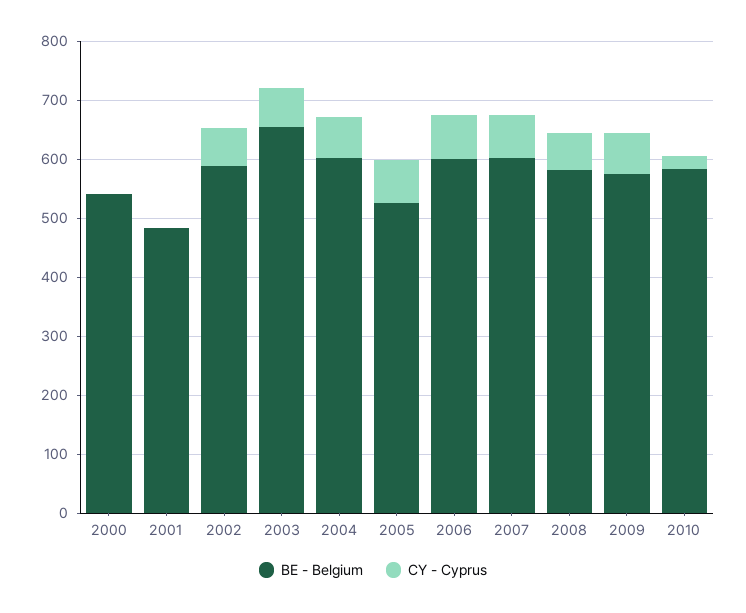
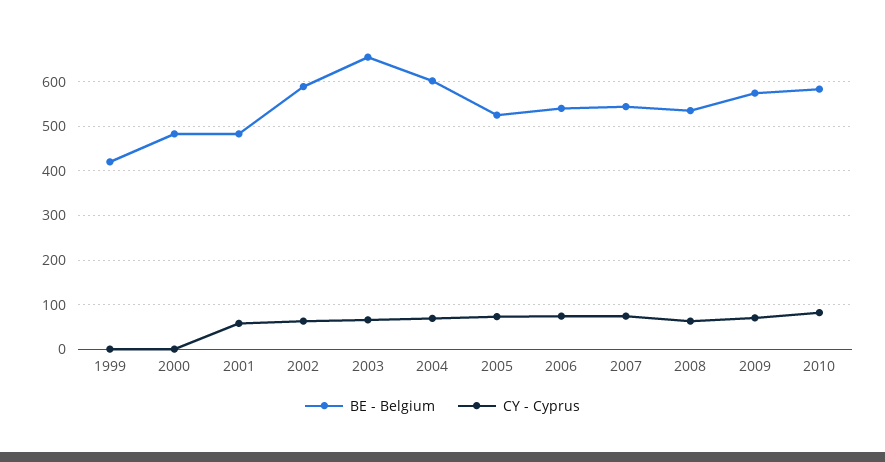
BE - Belgium, 2000: 540 -> 480
CY - Cyprus, 2001: 0 -> 60
BE - Belgium, 2006: 600 -> 540
BE - Belgium, 2007: 600 -> 540
BE - Belgium, 2008: 580 -> 540
CY - Cyprus, 2010: 20 -> 80
BE - Belgium, 1999: none -> 420
CY - Cyprus, 1999: none -> 0

